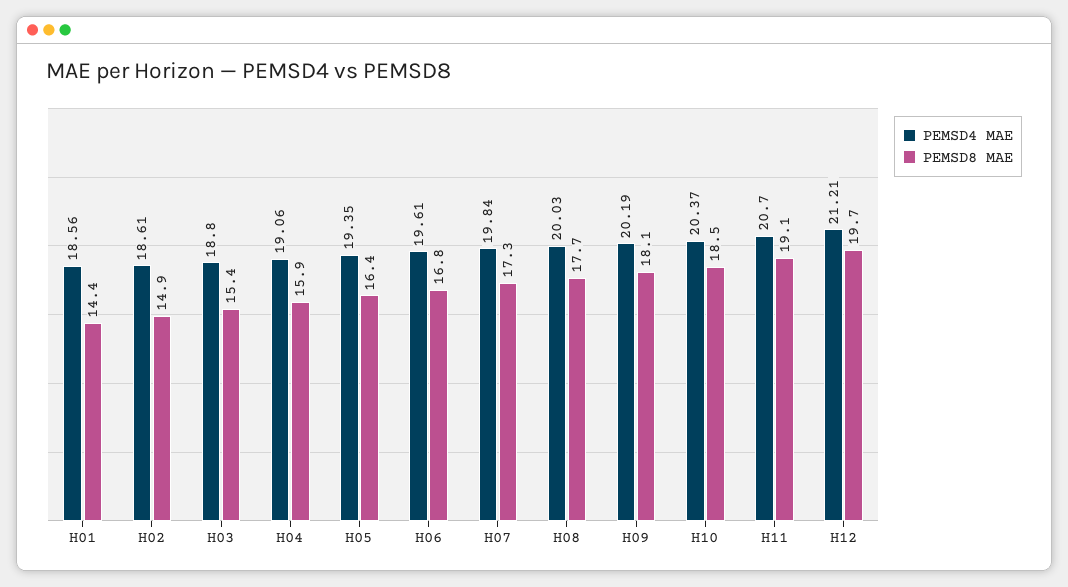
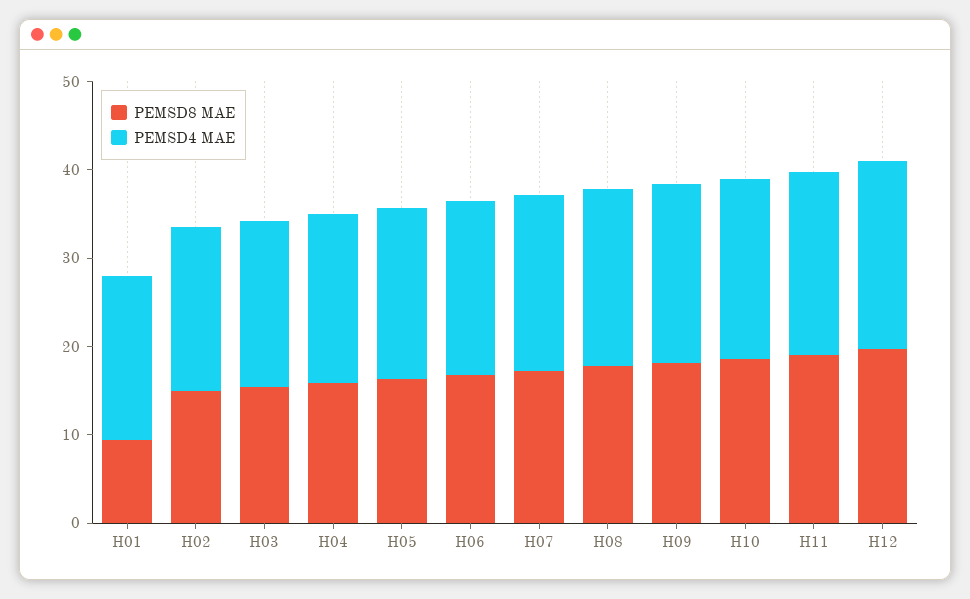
PEMSD8 MAE, H01: 14.4 -> 10

